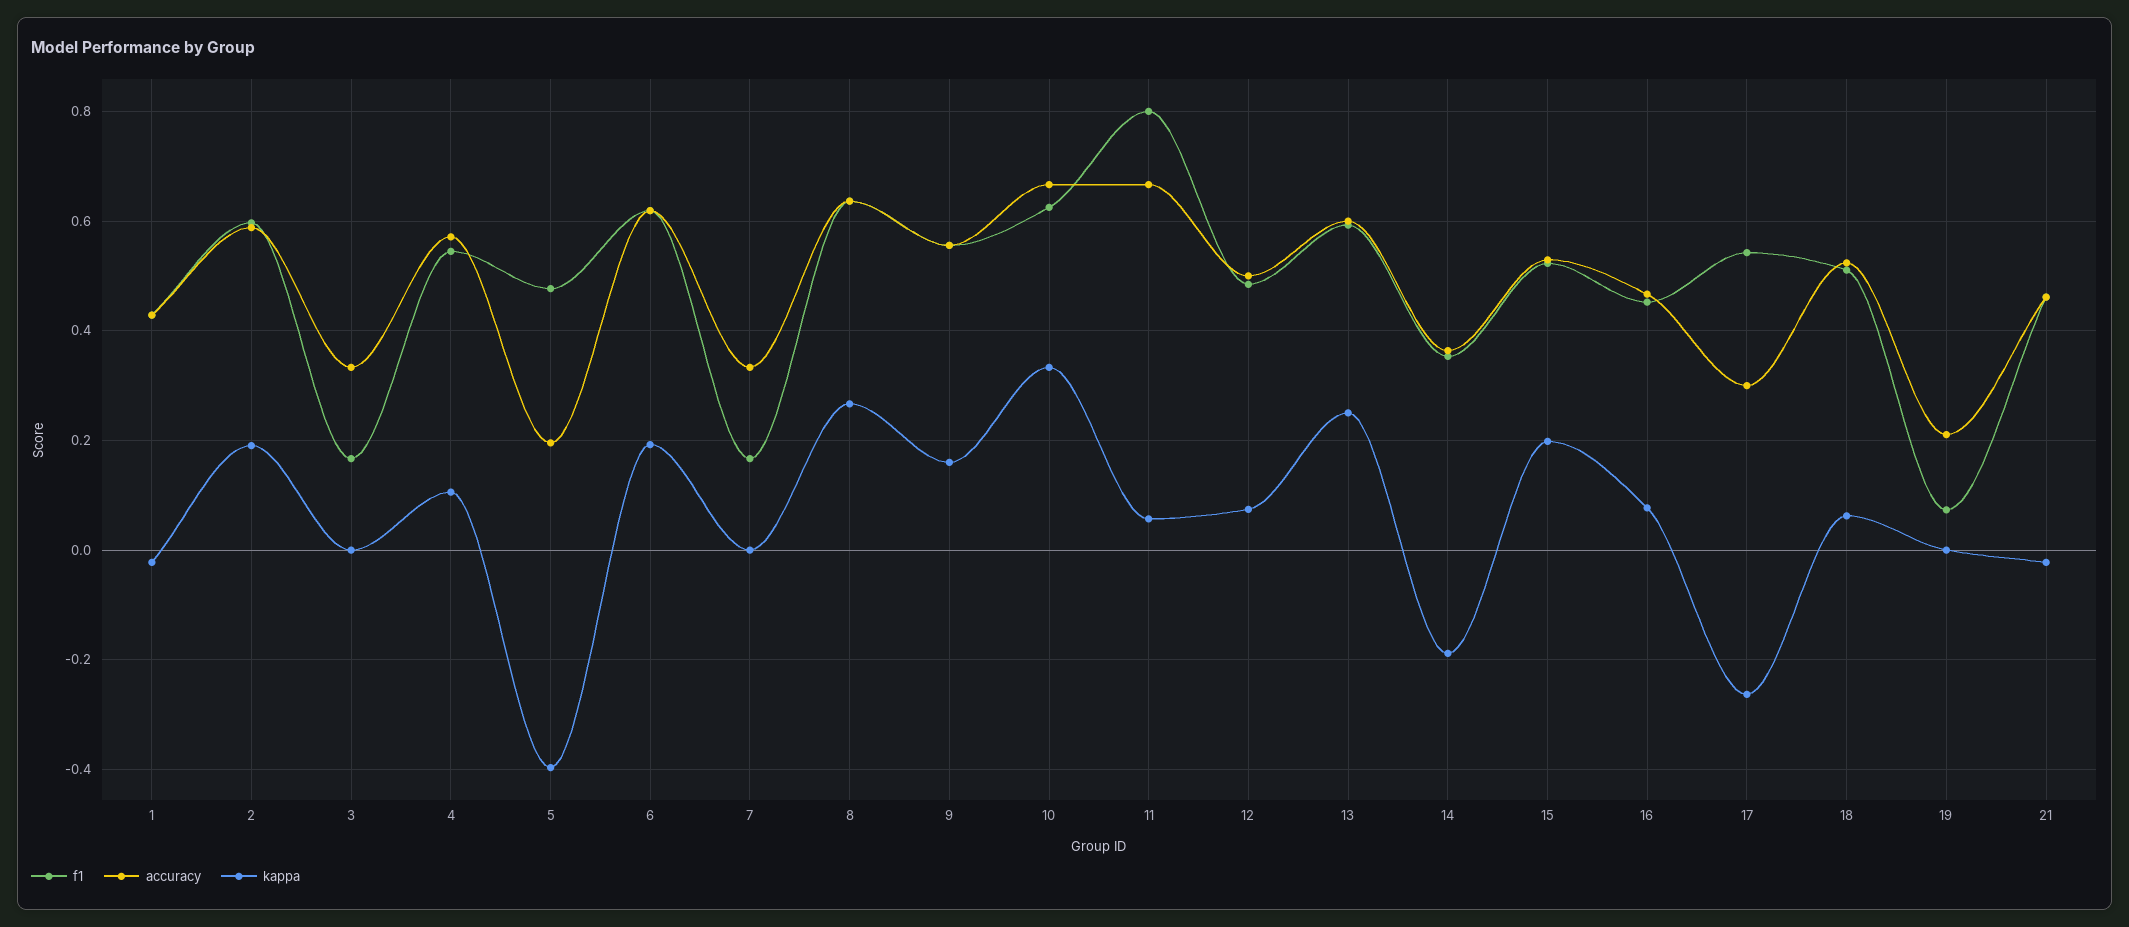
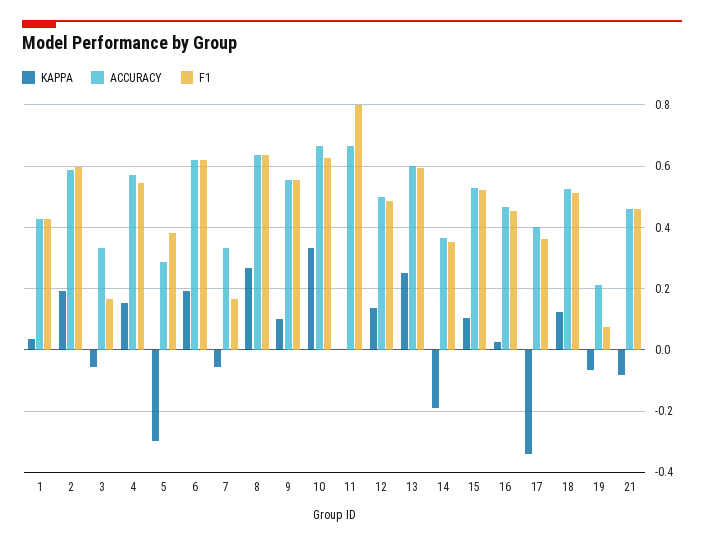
kappa, 1: -0.02 -> 0.04
kappa, 3: 0 -> -0.06
kappa, 4: 0.1 -> 0.16
f1, 5: 0.48 -> 0.38
accuracy, 5: 0.2 -> 0.28
kappa, 5: -0.4 -> -0.3
kappa, 7: 0 -> -0.06
kappa, 9: 0.16 -> 0.1
kappa, 11: 0.06 -> 0
kappa, 12: 0.08 -> 0.14
kappa, 15: 0.2 -> 0.1
kappa, 16: 0.08 -> 0.02
f1, 17: 0.54 -> 0.36
accuracy, 17: 0.3 -> 0.4
kappa, 17: -0.26 -> -0.34
kappa, 18: 0.06 -> 0.12
kappa, 19: 0 -> -0.06
kappa, 21: -0.02 -> -0.08

